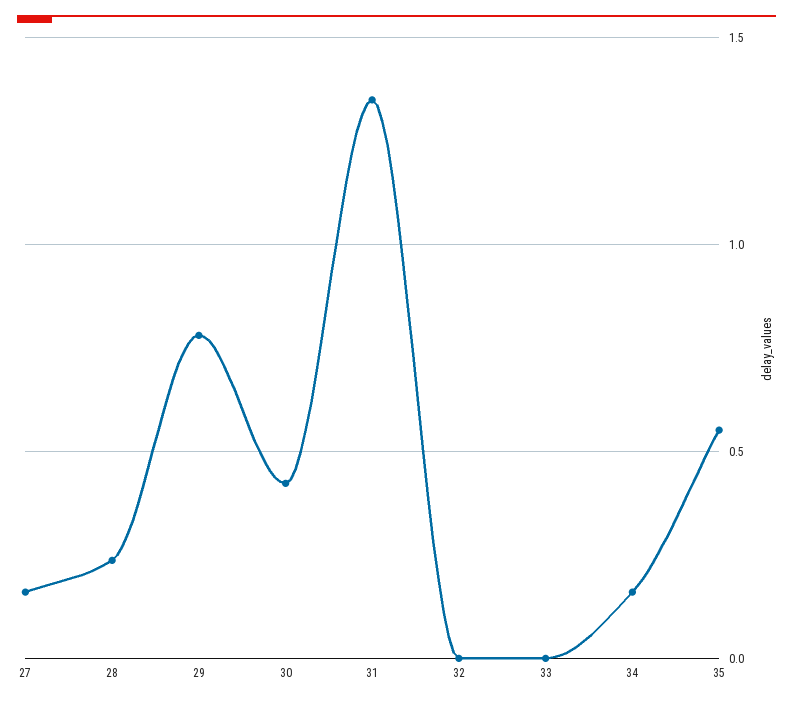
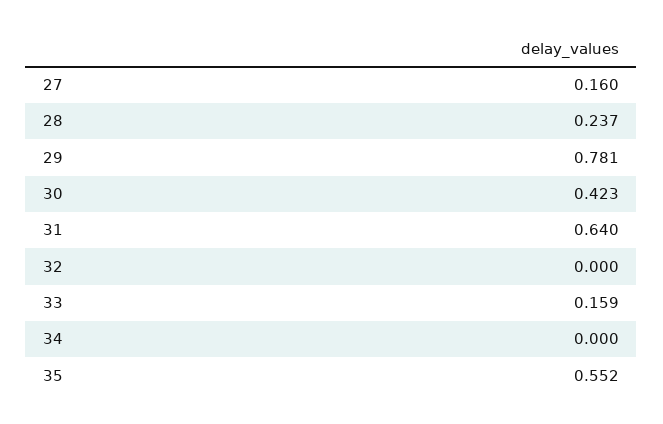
31: 1.35 -> 0.64
33: 0 -> 0.159
34: 0.15 -> 0

